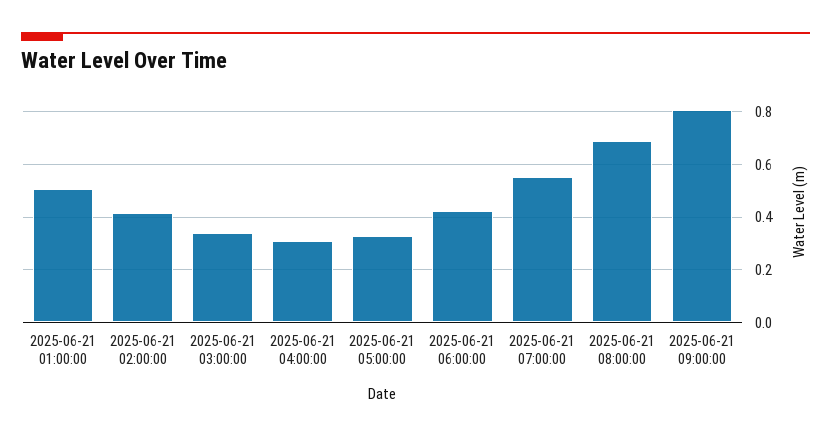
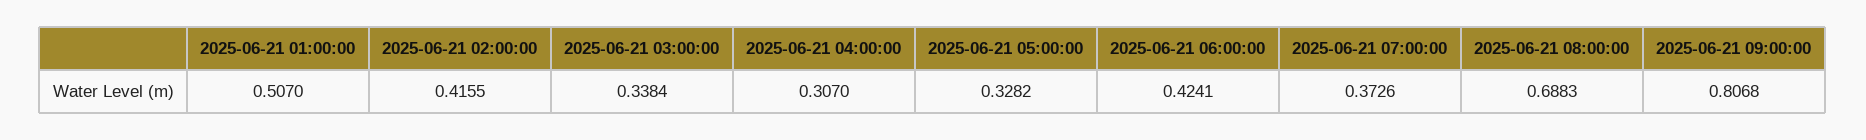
2025-06-21 07:00:00: 0.55 -> 0.3726

